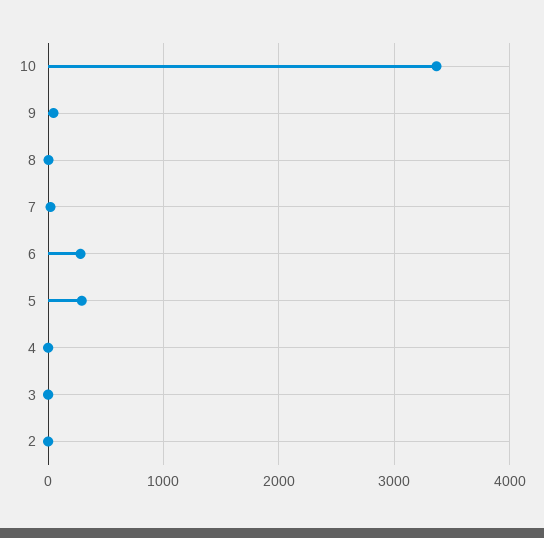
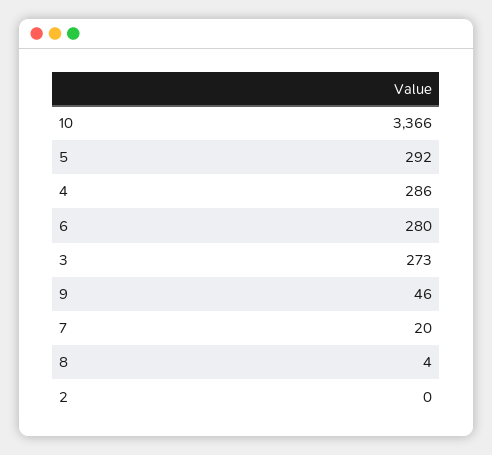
4: 0 -> 286
3: 0 -> 273

